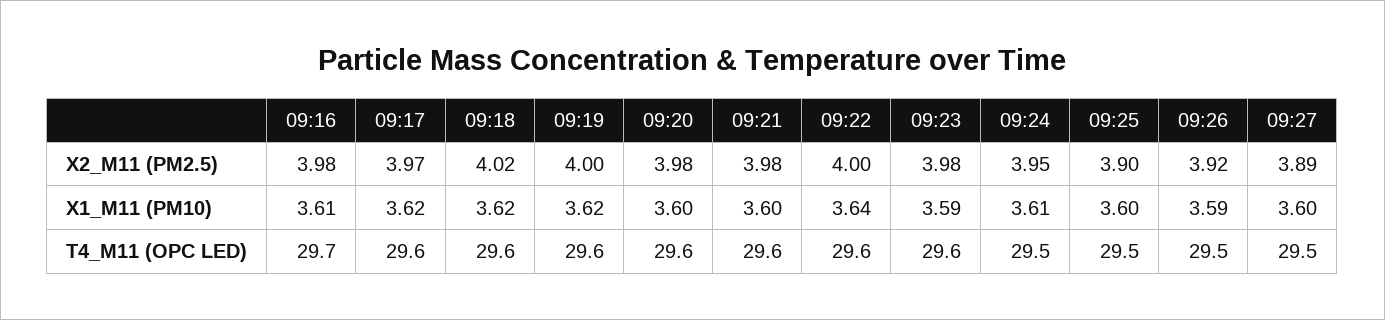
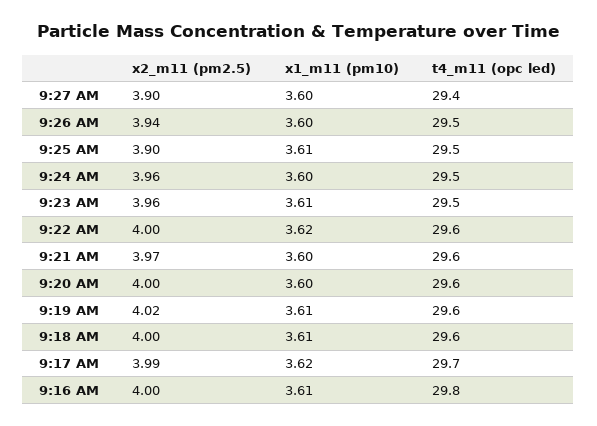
09:16, X2_M11 (PM2.5): 3.98 -> 4
09:17, X2_M11 (PM2.5): 3.97 -> 3.99
09:18, X2_M11 (PM2.5): 4.02 -> 4
09:19, X2_M11 (PM2.5): 4 -> 4.02
09:20, X2_M11 (PM2.5): 3.98 -> 4
09:21, X2_M11 (PM2.5): 3.98 -> 3.97
09:23, X2_M11 (PM2.5): 3.98 -> 3.96
09:24, X2_M11 (PM2.5): 3.95 -> 3.96
09:26, X2_M11 (PM2.5): 3.92 -> 3.94
09:27, X2_M11 (PM2.5): 3.89 -> 3.9
09:18, X1_M11 (PM10): 3.62 -> 3.61
09:19, X1_M11 (PM10): 3.62 -> 3.61
09:22, X1_M11 (PM10): 3.64 -> 3.62
09:23, X1_M11 (PM10): 3.59 -> 3.61
09:24, X1_M11 (PM10): 3.61 -> 3.6
09:25, X1_M11 (PM10): 3.6 -> 3.61
09:26, X1_M11 (PM10): 3.59 -> 3.6
09:16, T4_M11 (OPC LED): 29.7 -> 29.8
09:17, T4_M11 (OPC LED): 29.6 -> 29.7
09:23, T4_M11 (OPC LED): 29.6 -> 29.5
09:27, T4_M11 (OPC LED): 29.5 -> 29.4

